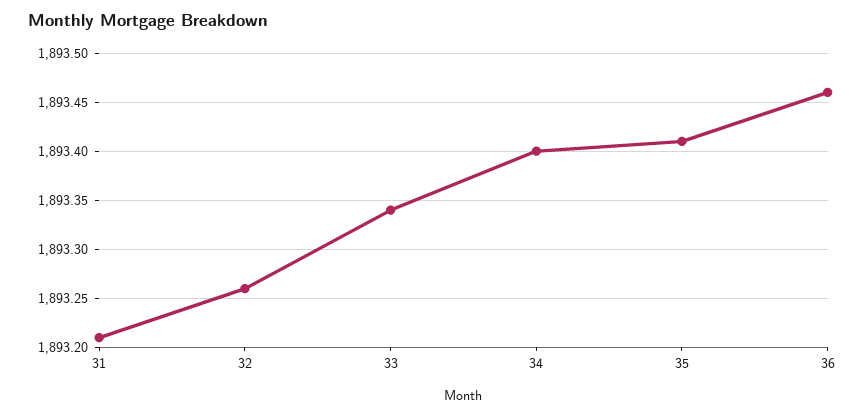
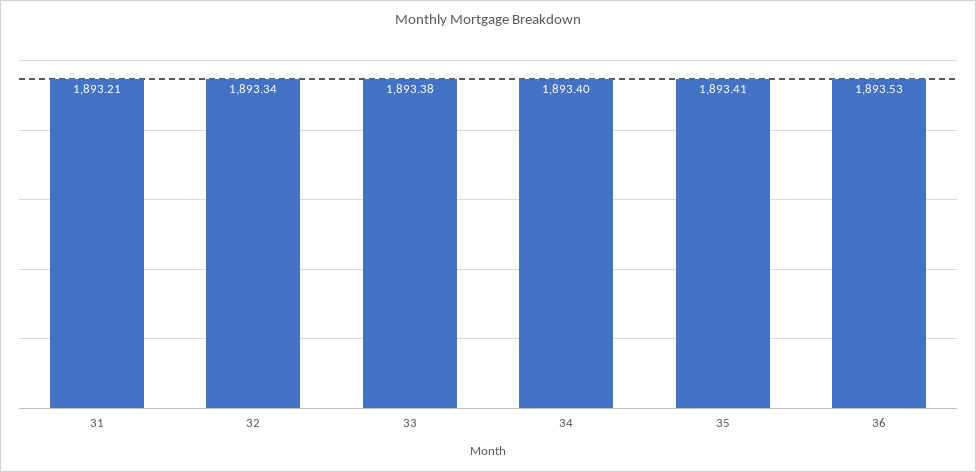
32: 1893.26 -> 1893.34
33: 1893.34 -> 1893.38
36: 1893.46 -> 1893.53

